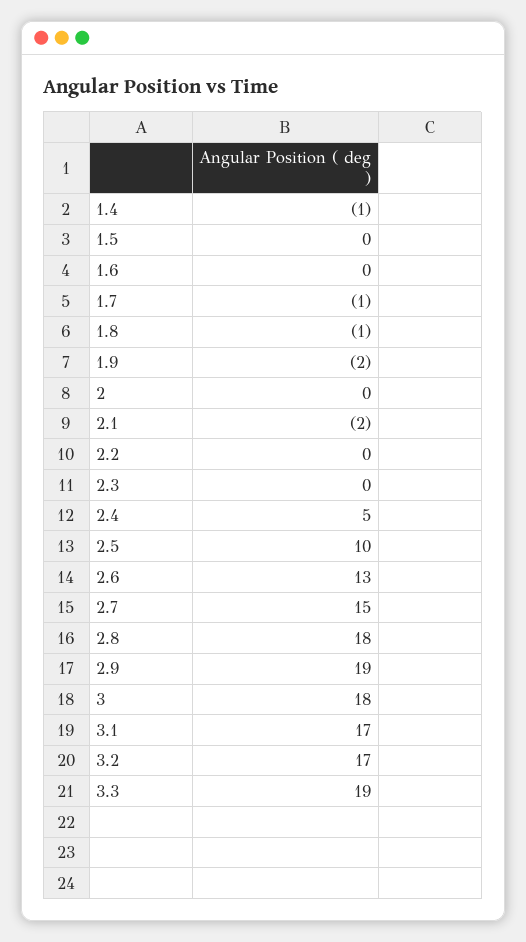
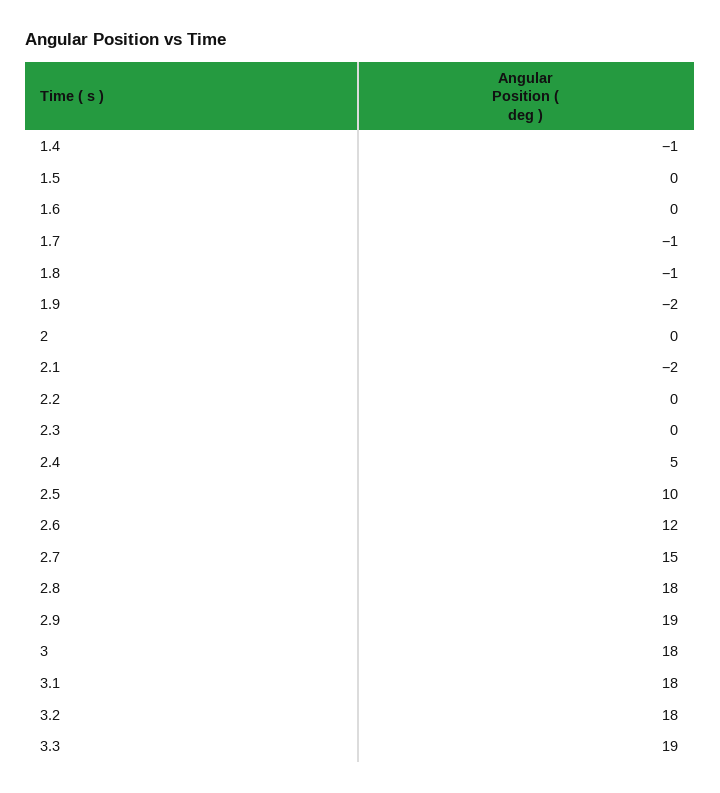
2.6: 13 -> 12
3.1: 17 -> 18
3.2: 17 -> 18

